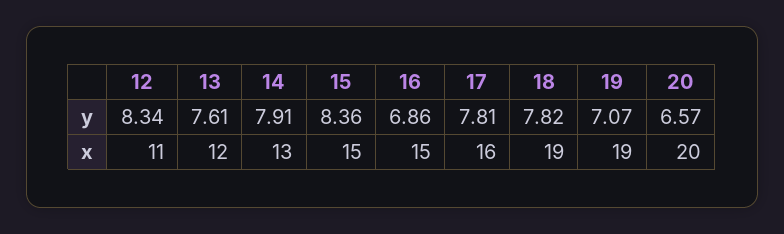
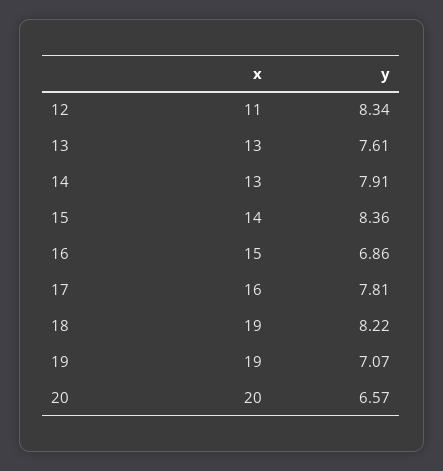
18, y: 7.82 -> 8.22
13, x: 12 -> 13
15, x: 15 -> 14

